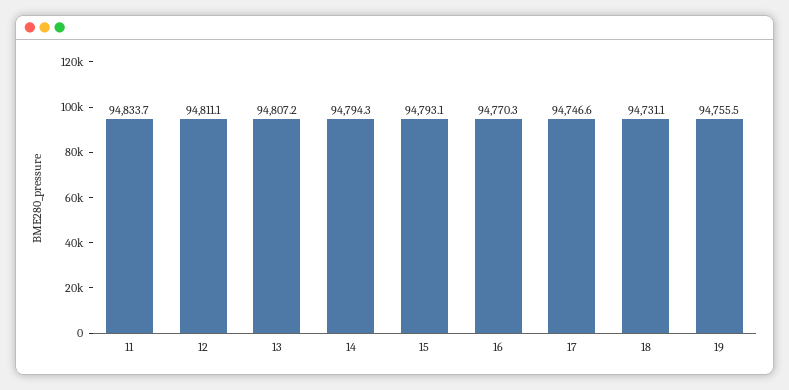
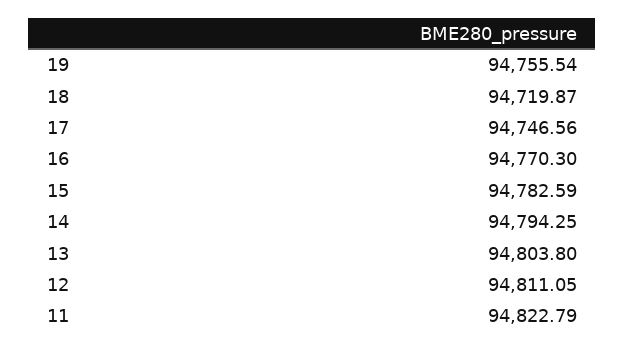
11: 94833.7 -> 94822.79
13: 94807.2 -> 94803.8
15: 94793.1 -> 94782.59
18: 94731.1 -> 94719.87

